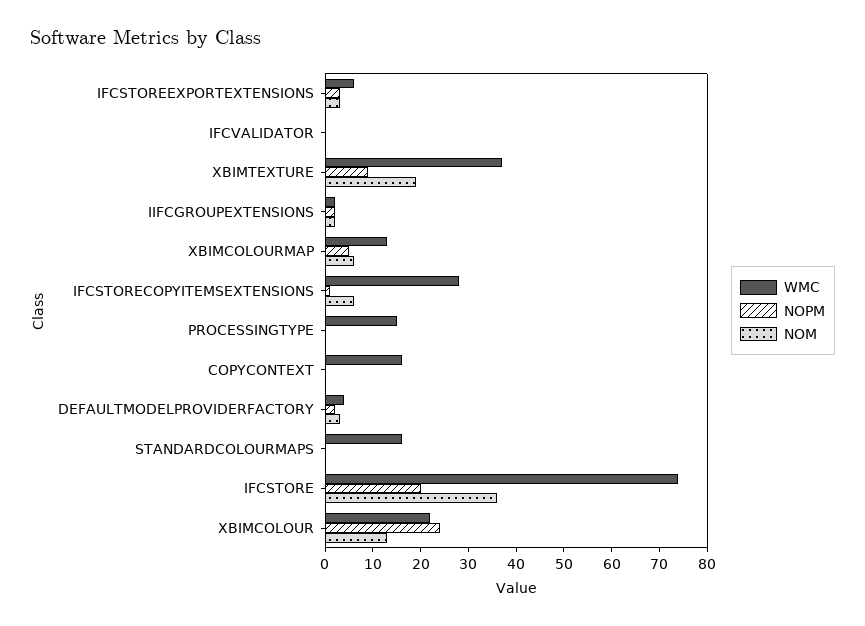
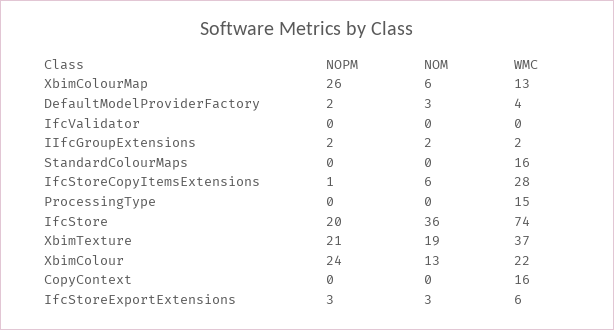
NOPM, XBIMTEXTURE: 10 -> 21
NOPM, XBIMCOLOURMAP: 5 -> 26

